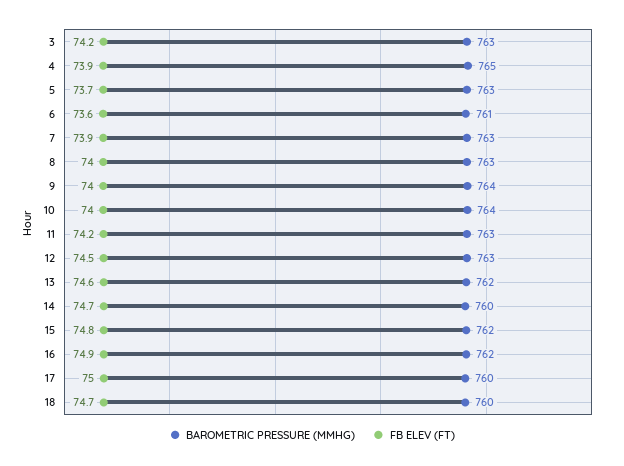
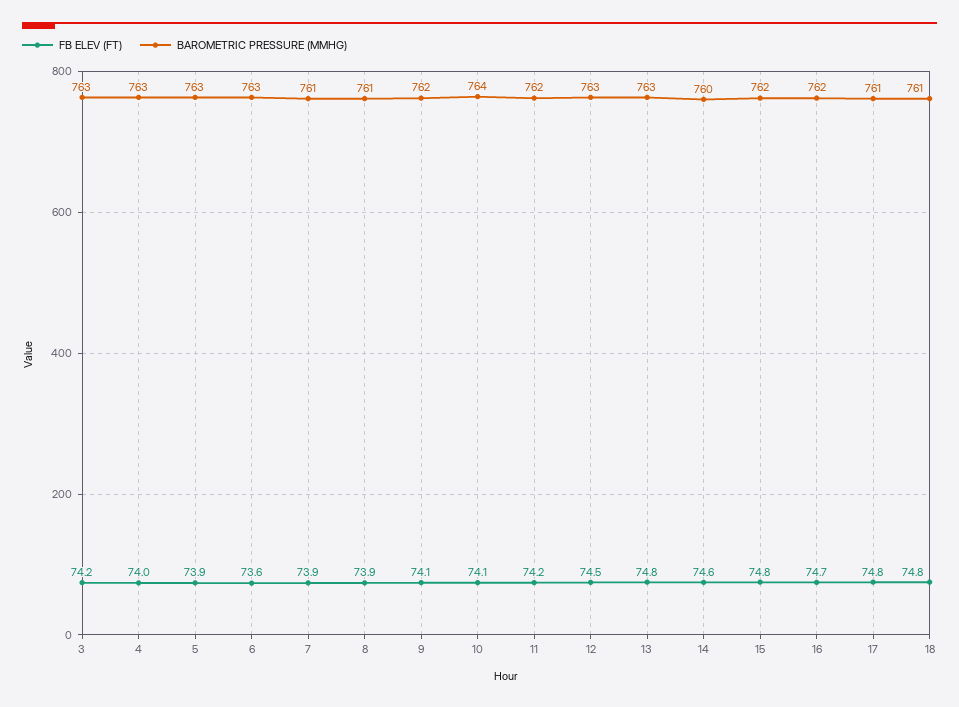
BAROMETRIC PRESSURE (MMHG), 4: 765 -> 763
FB ELEV (FT), 4: 73.9 -> 74
FB ELEV (FT), 5: 73.7 -> 73.9
BAROMETRIC PRESSURE (MMHG), 6: 761 -> 763
BAROMETRIC PRESSURE (MMHG), 7: 763 -> 761
BAROMETRIC PRESSURE (MMHG), 8: 763 -> 761
FB ELEV (FT), 8: 74 -> 73.9
BAROMETRIC PRESSURE (MMHG), 9: 764 -> 762
FB ELEV (FT), 9: 74 -> 74.1
FB ELEV (FT), 10: 74 -> 74.1
BAROMETRIC PRESSURE (MMHG), 11: 763 -> 762
BAROMETRIC PRESSURE (MMHG), 13: 762 -> 763
FB ELEV (FT), 13: 74.6 -> 74.8
FB ELEV (FT), 14: 74.7 -> 74.6
FB ELEV (FT), 16: 74.9 -> 74.7
BAROMETRIC PRESSURE (MMHG), 17: 760 -> 761
FB ELEV (FT), 17: 75 -> 74.8
BAROMETRIC PRESSURE (MMHG), 18: 760 -> 761
FB ELEV (FT), 18: 74.7 -> 74.8

